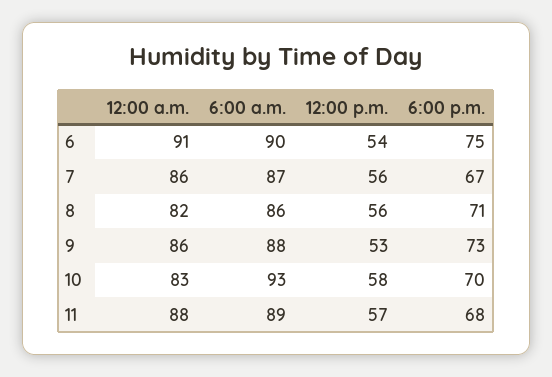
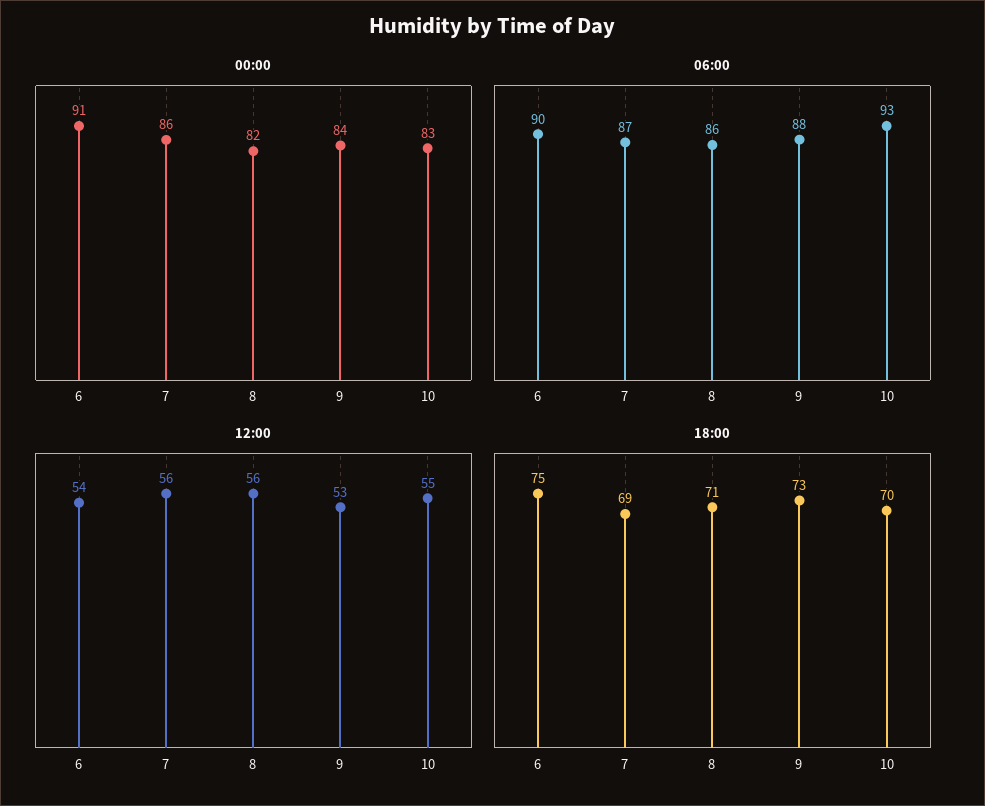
6:00 p.m., 7: 67 -> 69
12:00 a.m., 9: 86 -> 84
12:00 p.m., 10: 58 -> 55
12:00 a.m., 11: 88 -> none
6:00 a.m., 11: 89 -> none
12:00 p.m., 11: 57 -> none
6:00 p.m., 11: 68 -> none

